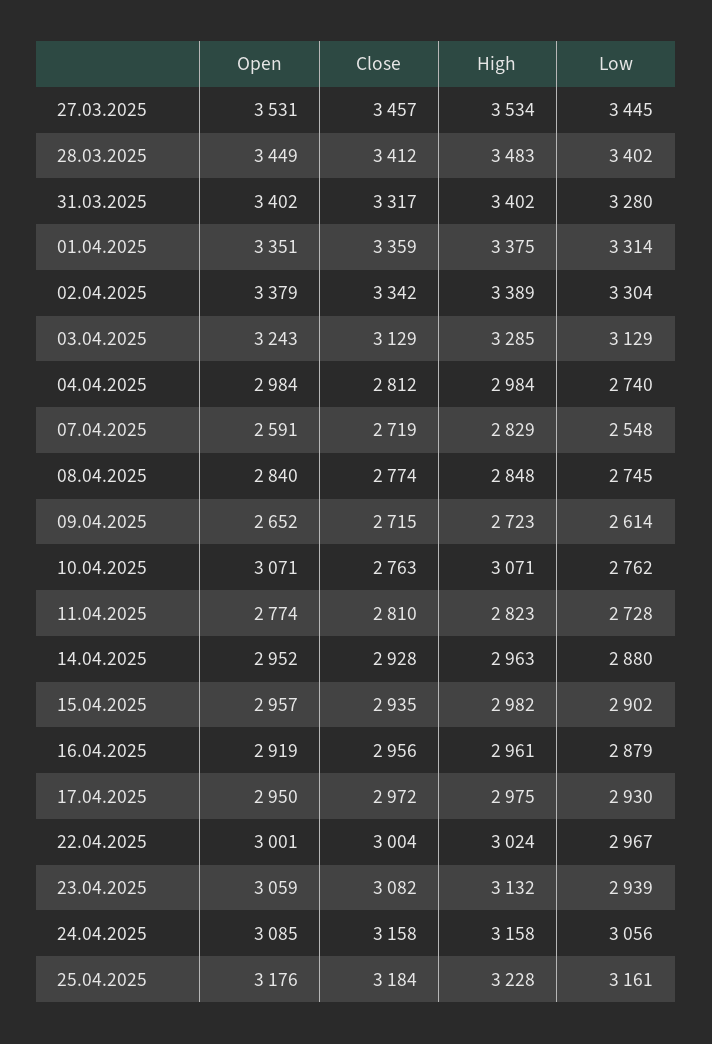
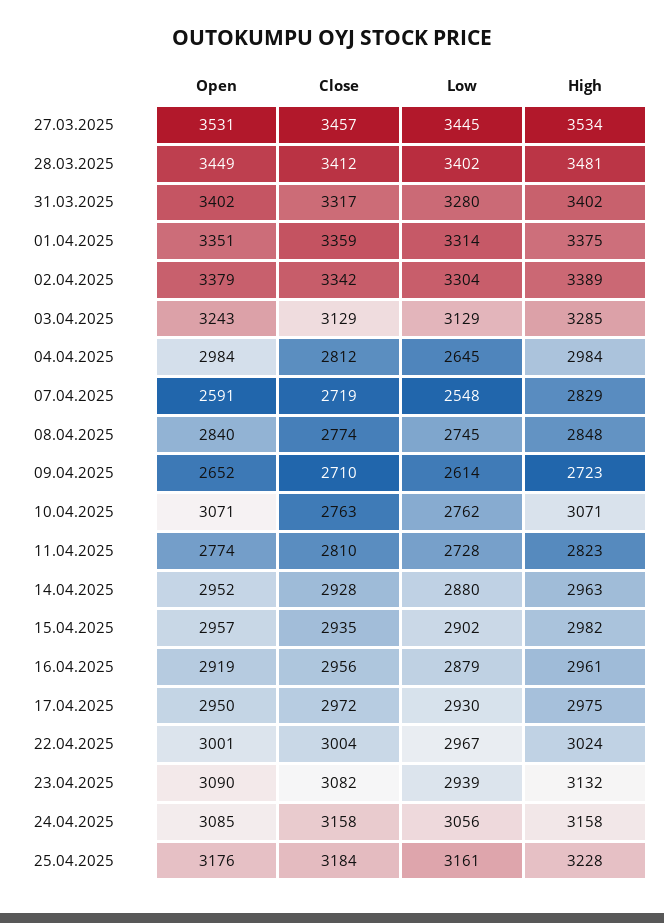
High, 28.03.2025: 3483 -> 3481
Low, 04.04.2025: 2740 -> 2645
Close, 09.04.2025: 2715 -> 2710
Open, 23.04.2025: 3059 -> 3090

